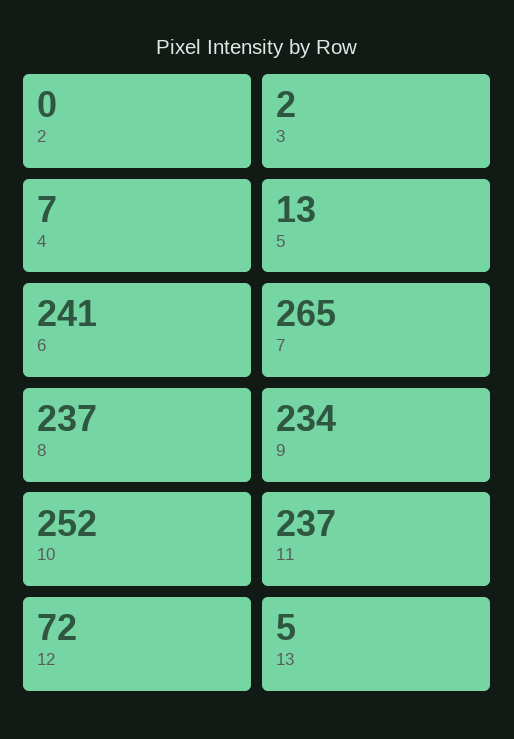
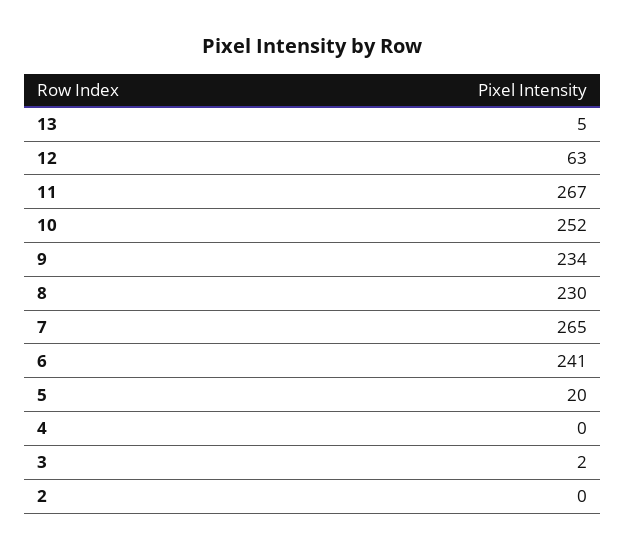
4: 7 -> 0
5: 13 -> 20
8: 237 -> 230
11: 237 -> 267
12: 72 -> 63

